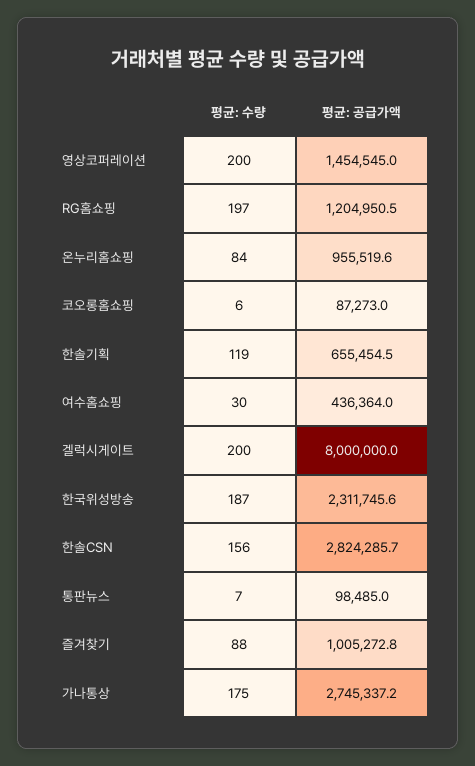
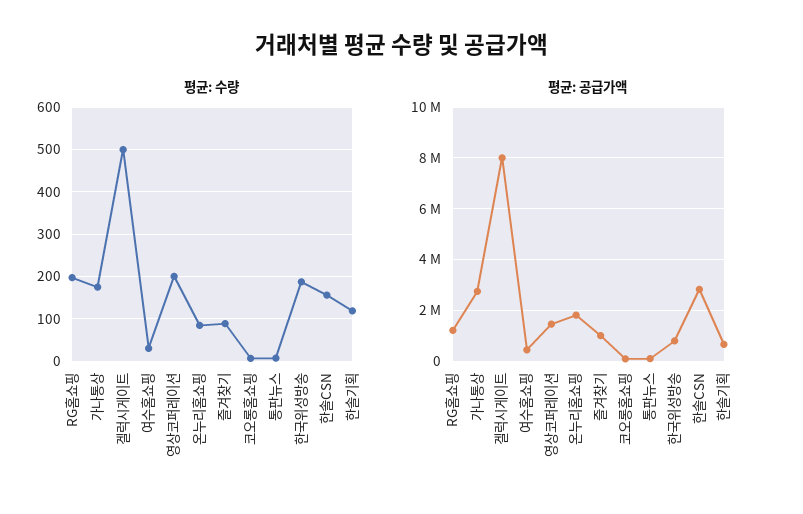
평균: 공급가액, 온누리홈쇼핑: 955519.6 -> 1750000
평균: 수량, 겔럭시게이트: 200 -> 500
평균: 공급가액, 한국위성방송: 2311745.6 -> 750000

